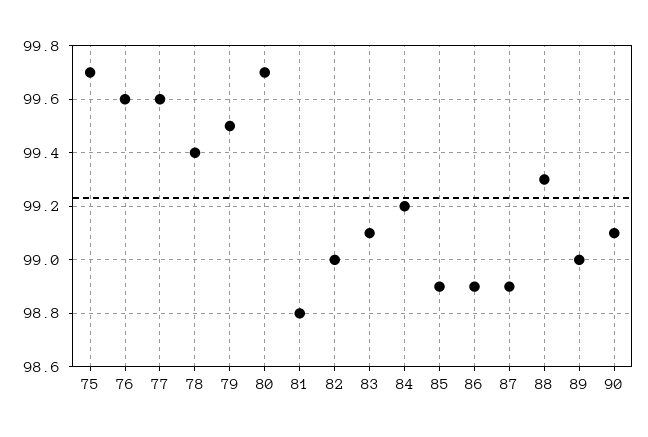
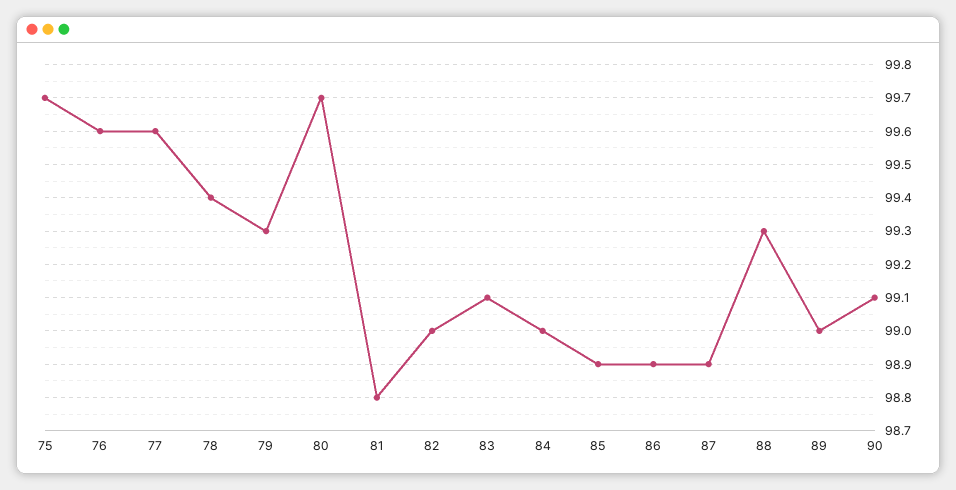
79: 99.5 -> 99.3
84: 99.2 -> 99

